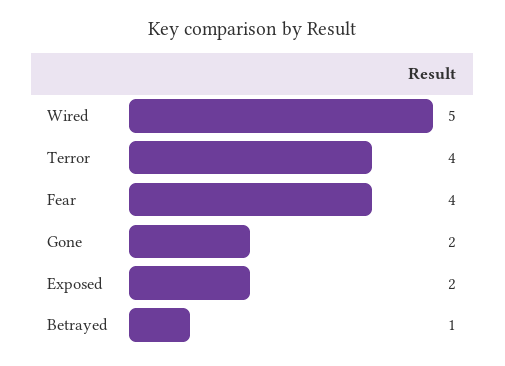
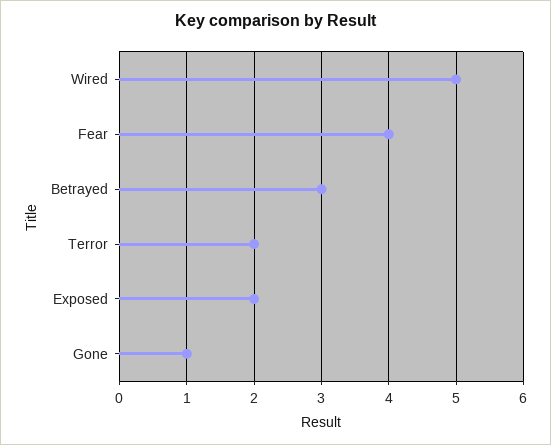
Terror: 4 -> 2
Gone: 2 -> 1
Betrayed: 1 -> 3

